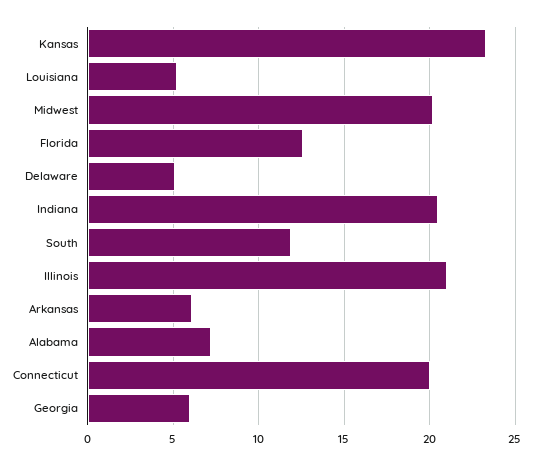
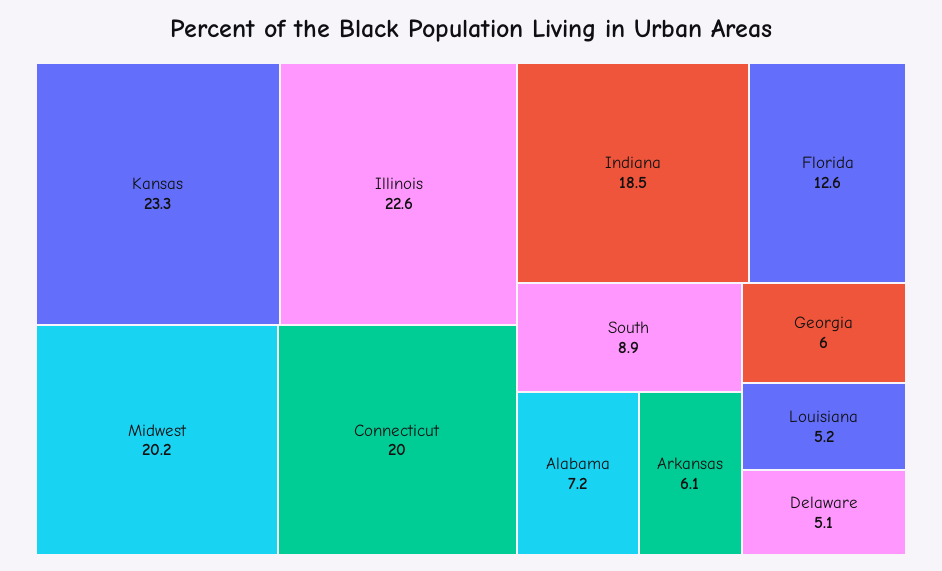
Indiana: 20.5 -> 18.5
South: 12 -> 8.9
Illinois: 21 -> 22.6

